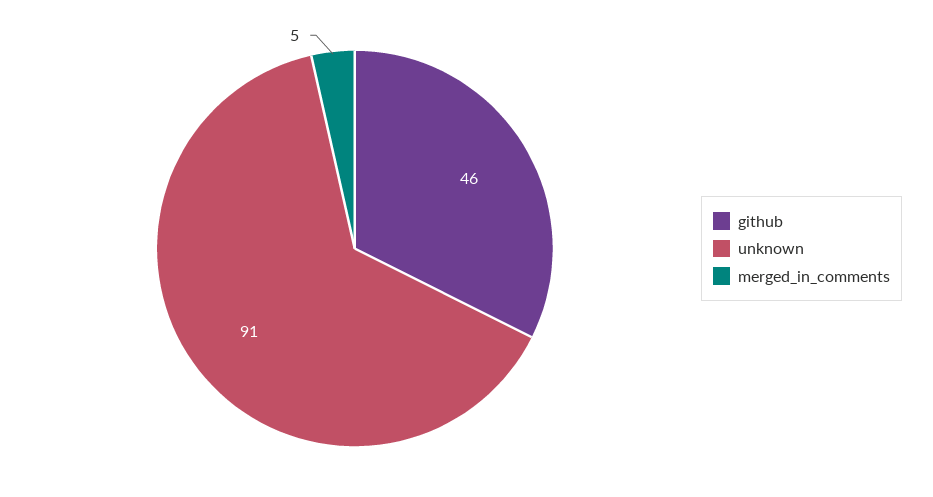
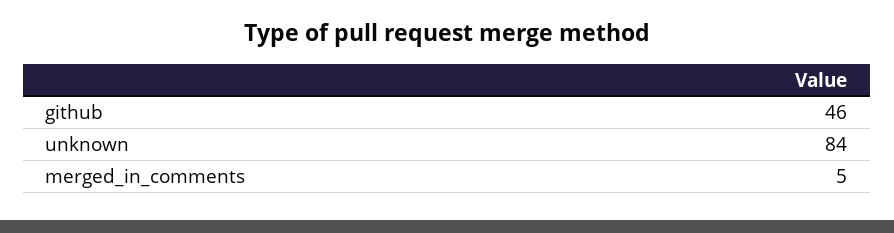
unknown: 91 -> 84

